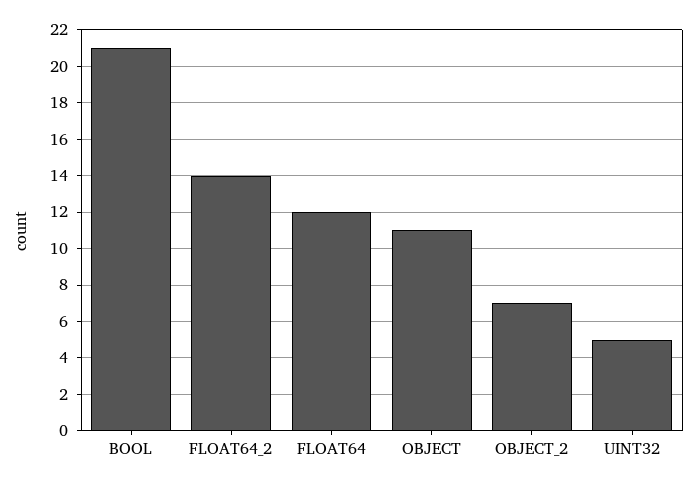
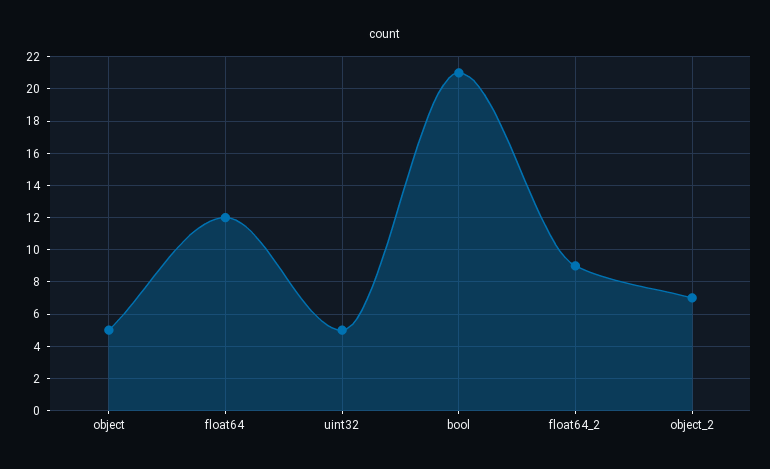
FLOAT64_2: 14 -> 9
OBJECT: 11 -> 5

